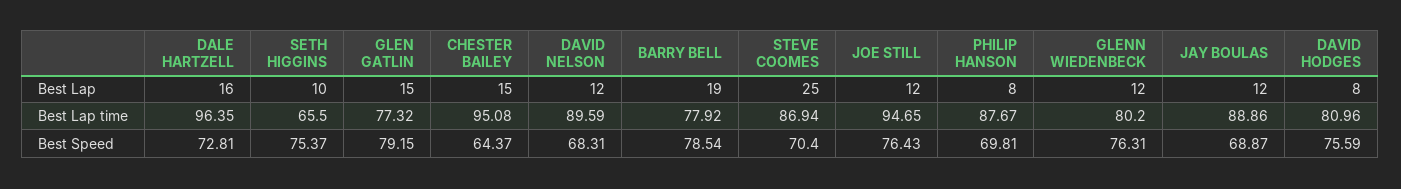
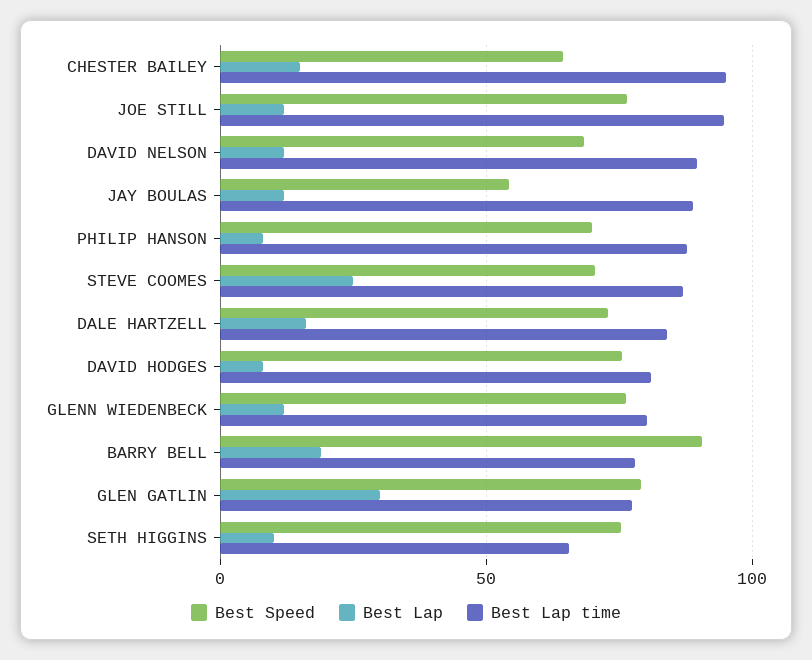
Best Lap, GLEN GATLIN: 15 -> 30
Best Lap time, DALE HARTZELL: 96.35 -> 85
Best Speed, BARRY BELL: 78.54 -> 90
Best Speed, JAY BOULAS: 68.87 -> 55

